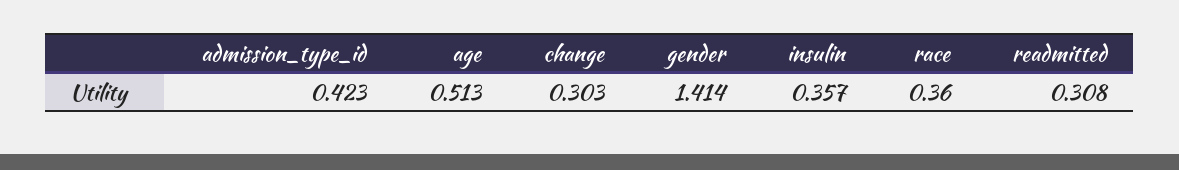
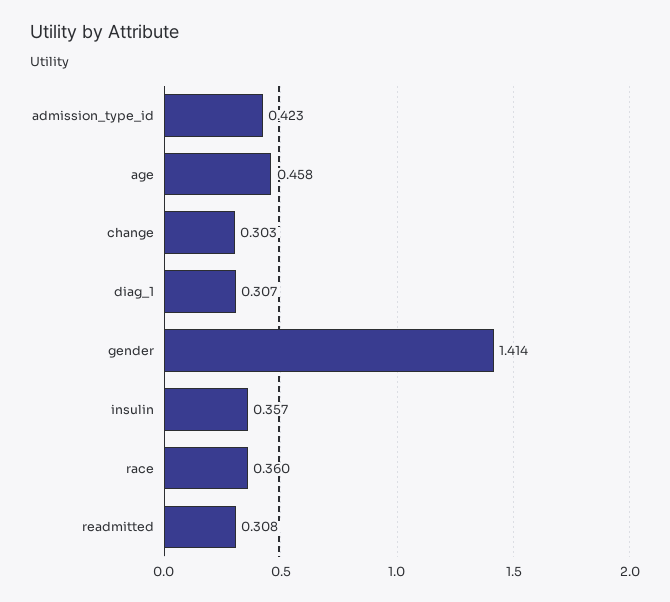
age: 0.513 -> 0.458
diag_1: none -> 0.307

